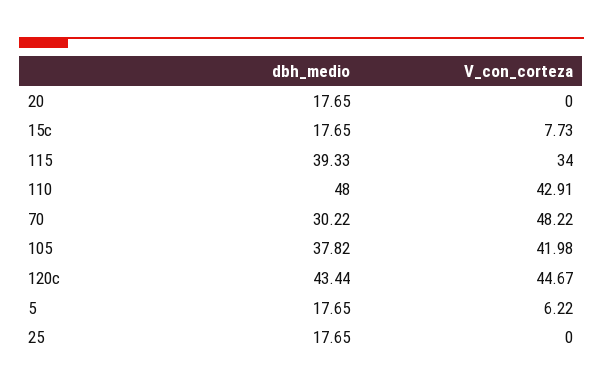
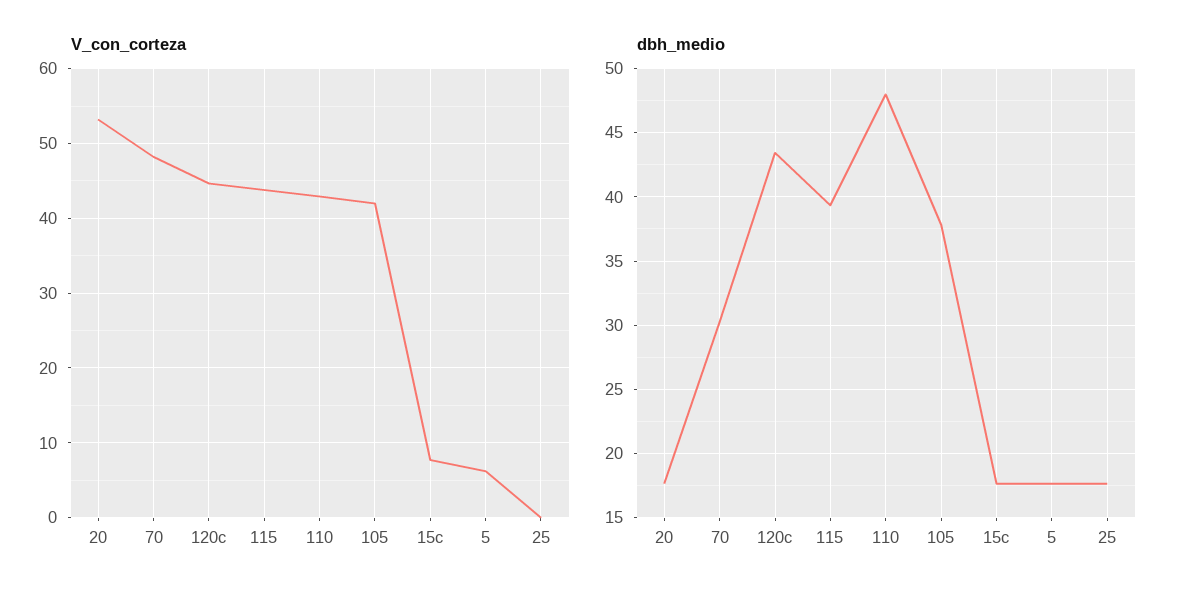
V_con_corteza, 20: 0 -> 53
V_con_corteza, 115: 34 -> 44

